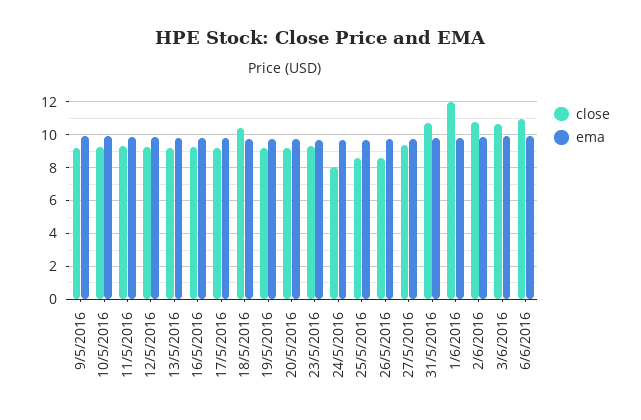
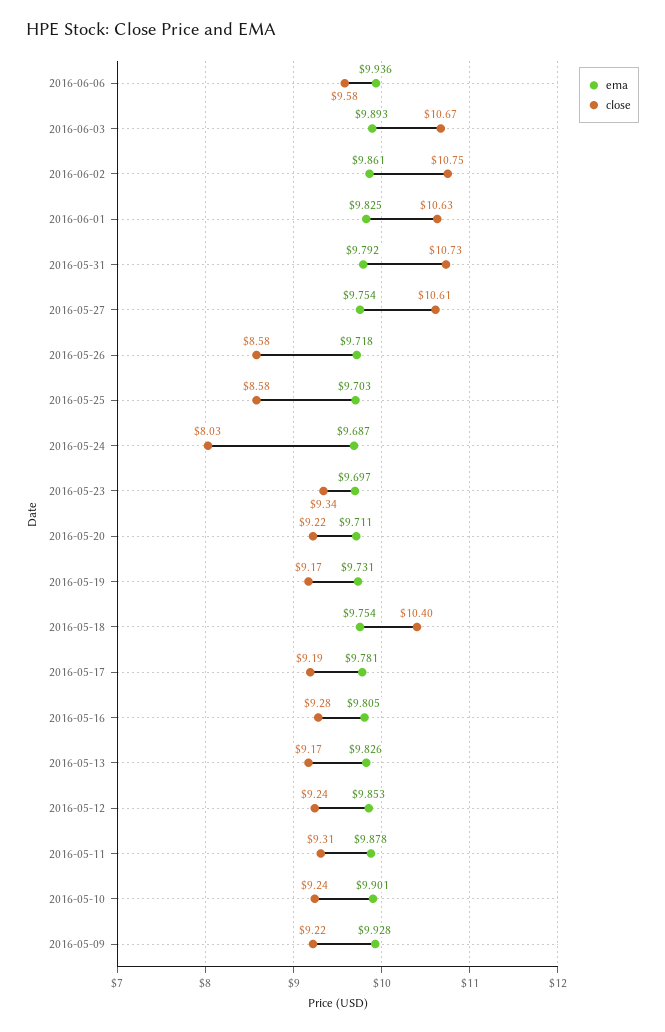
close, 27/5/2016: 9.5 -> 10.61
close, 1/6/2016: 12 -> 10.63
close, 6/6/2016: 11 -> 9.58

